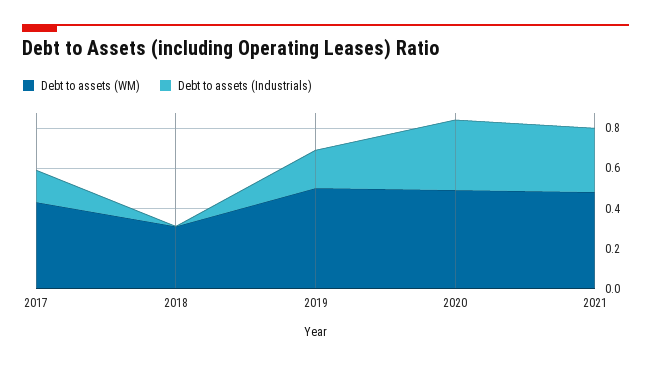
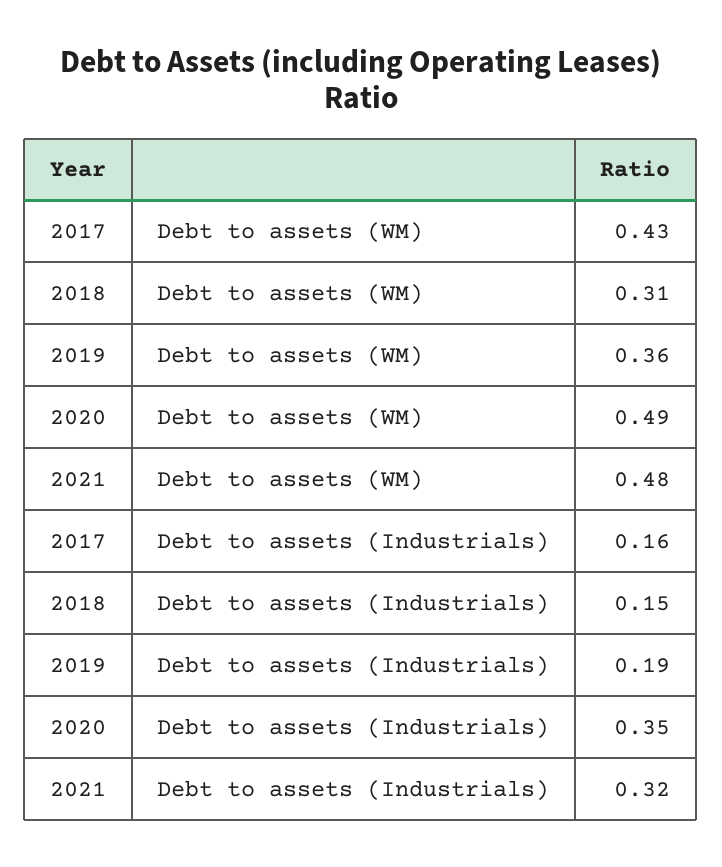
Debt to assets (Industrials), 2018: 0 -> 0.15
Debt to assets (WM), 2019: 0.5 -> 0.36

